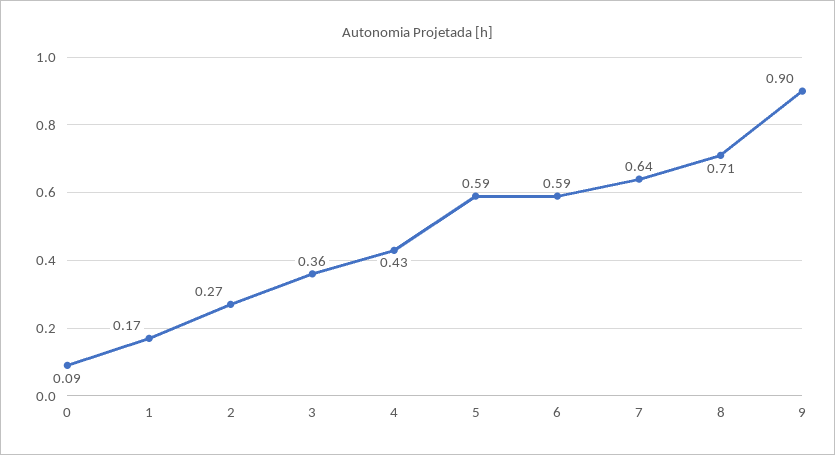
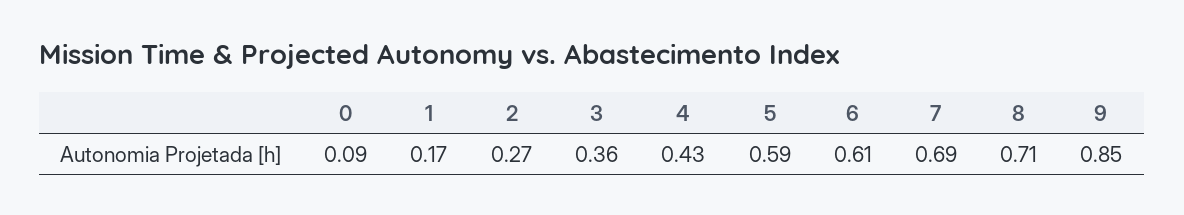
6: 0.59 -> 0.61
7: 0.64 -> 0.69
9: 0.9 -> 0.85

